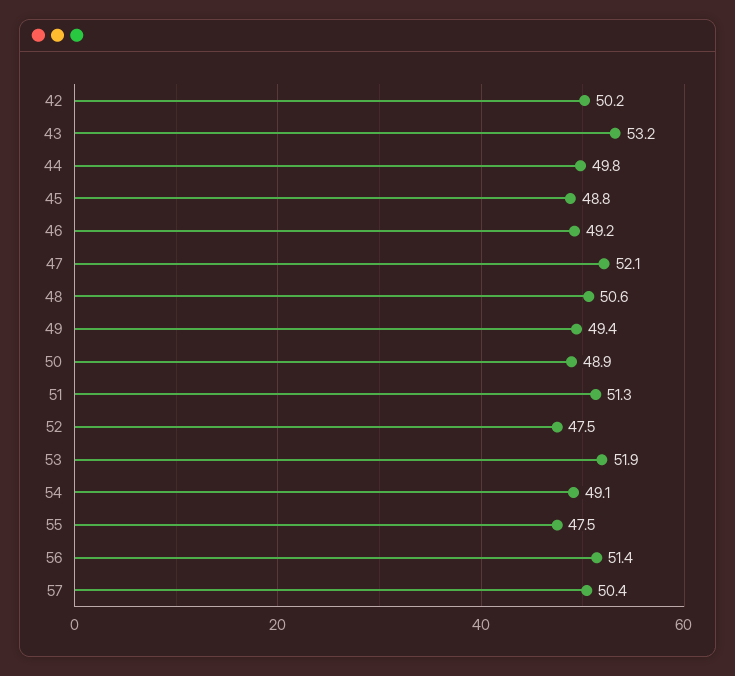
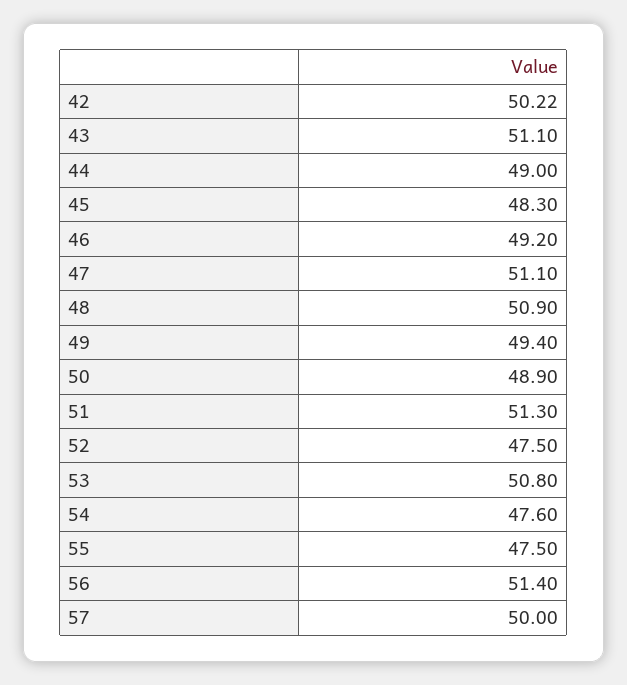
43: 53.2 -> 51.1
44: 49.8 -> 49
45: 48.8 -> 48.3
47: 52.1 -> 51.1
48: 50.6 -> 50.9
53: 51.9 -> 50.8
54: 49.1 -> 47.6
57: 50.4 -> 50

